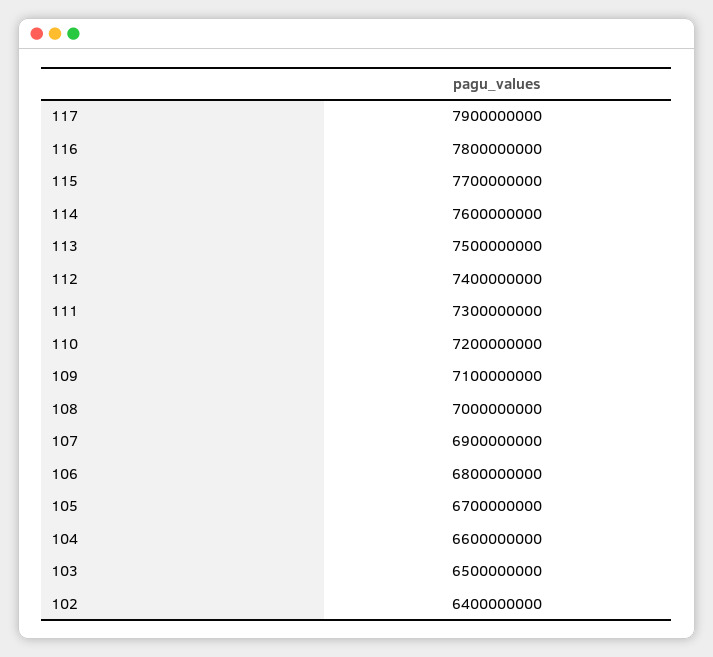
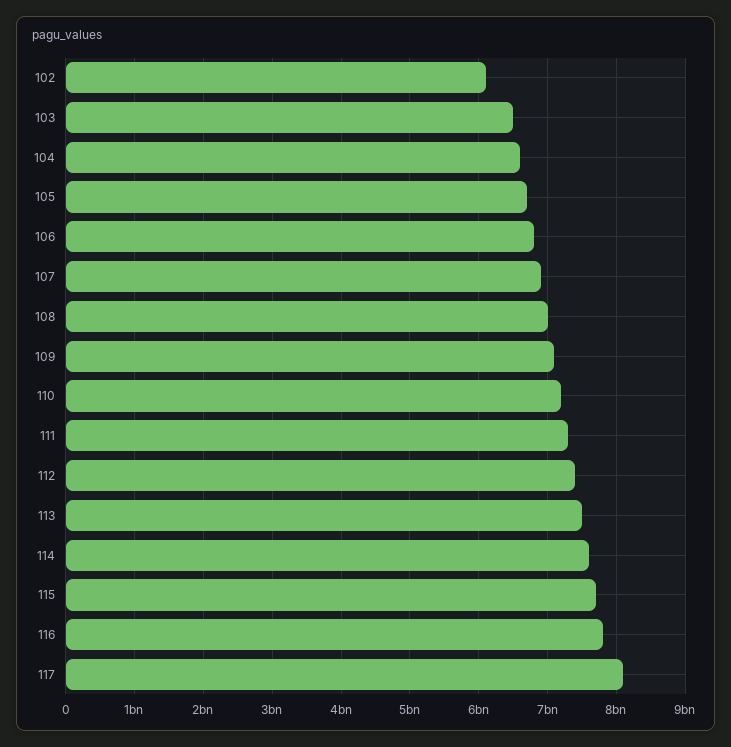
117: 7900000000 -> 8100000000
102: 6400000000 -> 6100000000

